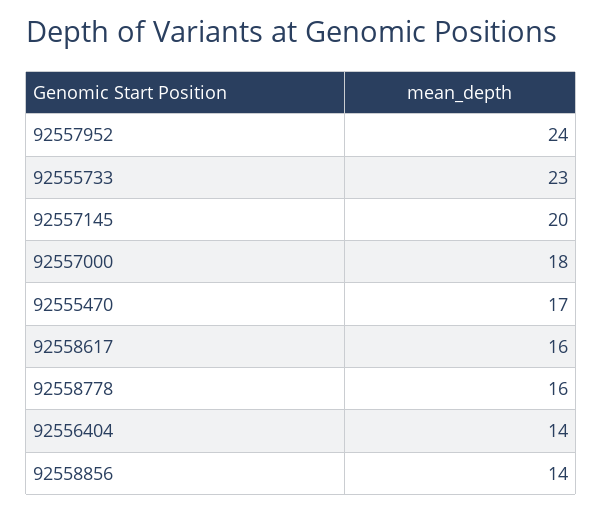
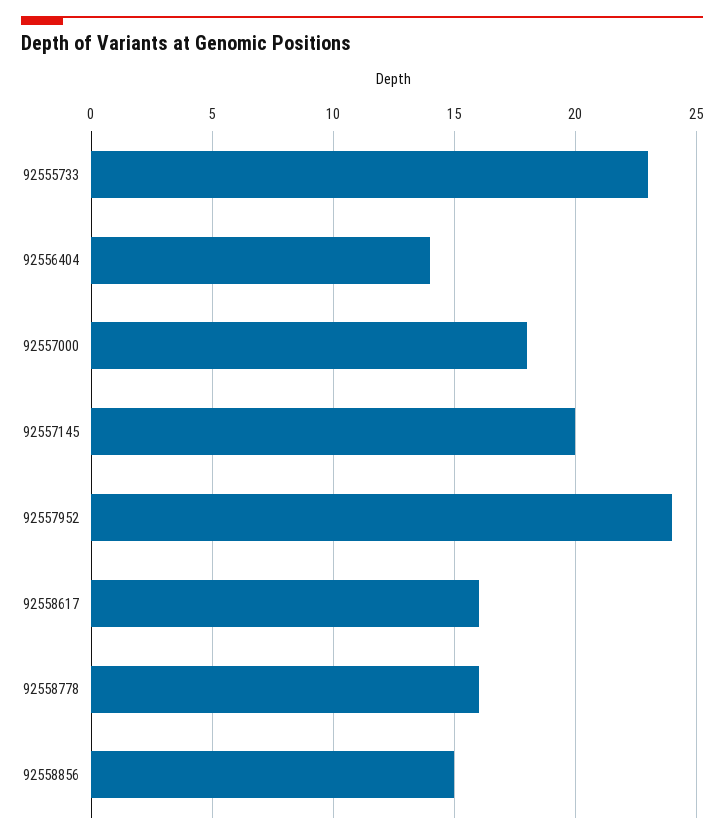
92555470: 17 -> none
92558856: 14 -> 15

